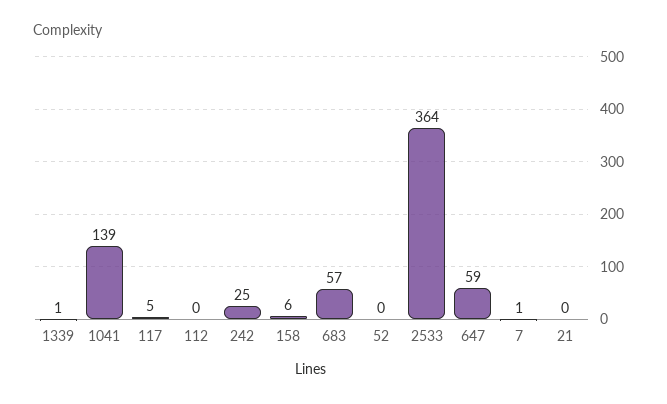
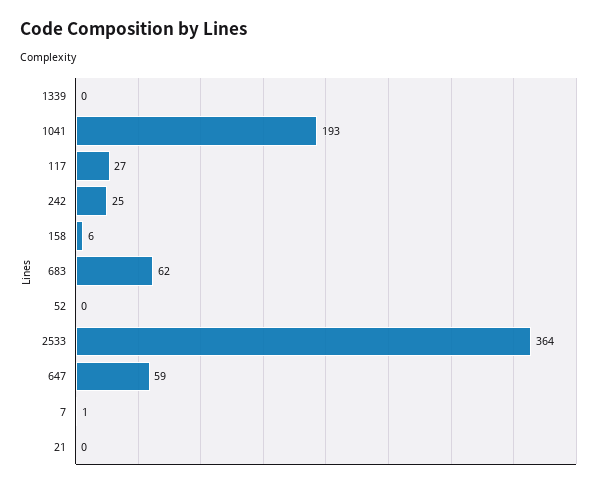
1339: 1 -> 0
1041: 139 -> 193
117: 5 -> 27
112: 0 -> none
683: 57 -> 62

